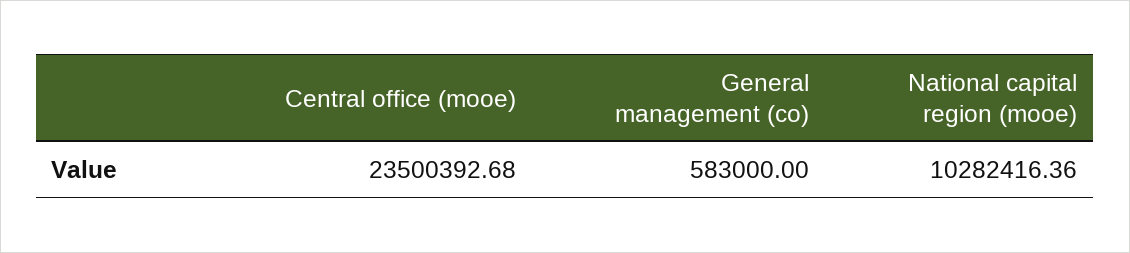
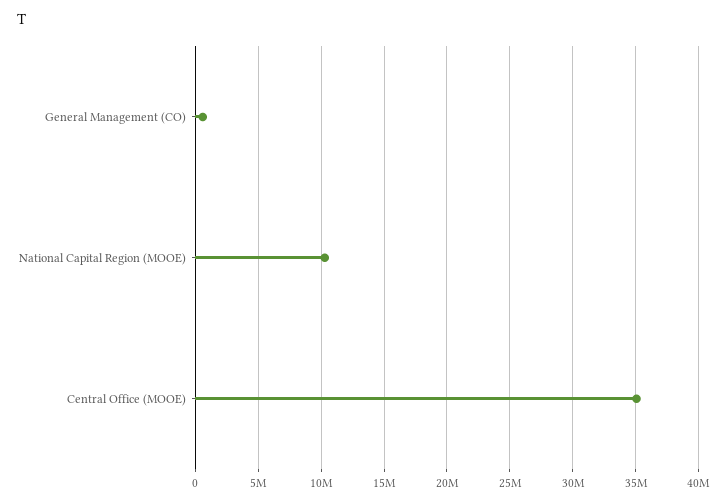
Central office (mooe): 23500392.68 -> 35000000

